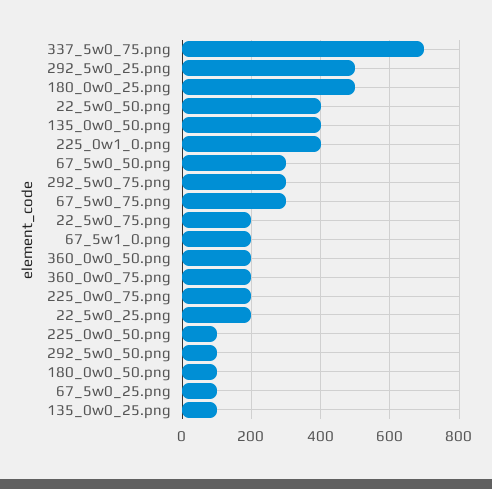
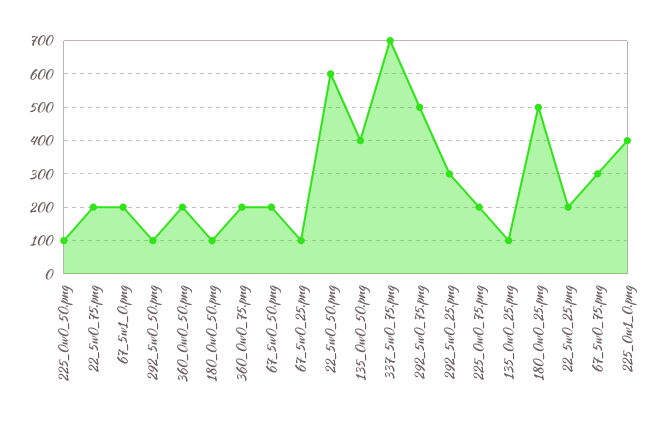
292_5w0_25.png: 500 -> 300
22_5w0_50.png: 400 -> 600
67_5w0_50.png: 300 -> 200
292_5w0_75.png: 300 -> 500

